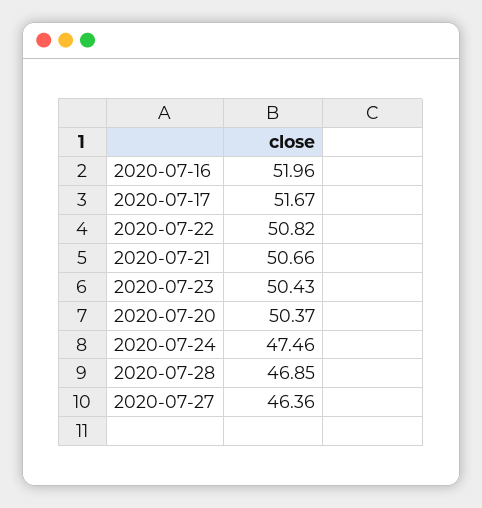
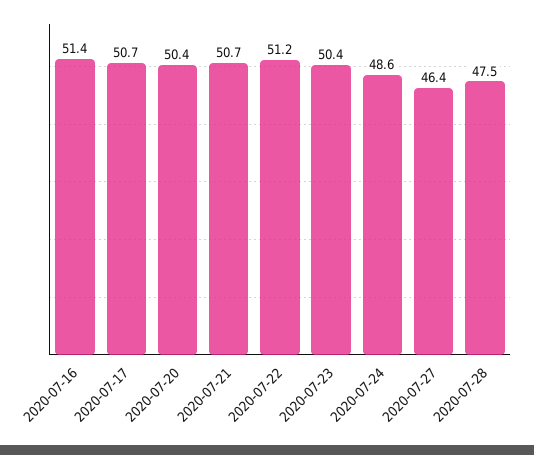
2020-07-16: 51.96 -> 51.4
2020-07-17: 51.67 -> 50.7
2020-07-22: 50.82 -> 51.2
2020-07-24: 47.46 -> 48.6
2020-07-28: 46.85 -> 47.5

